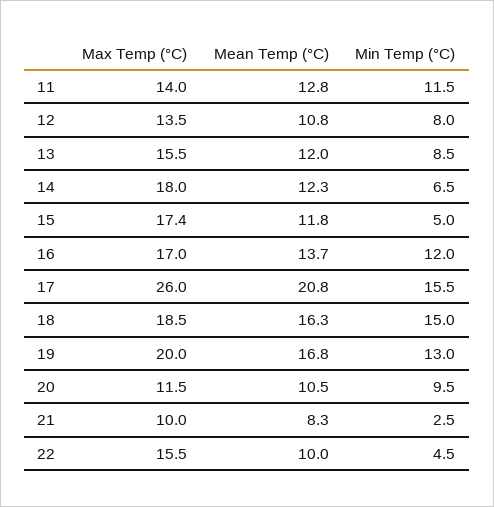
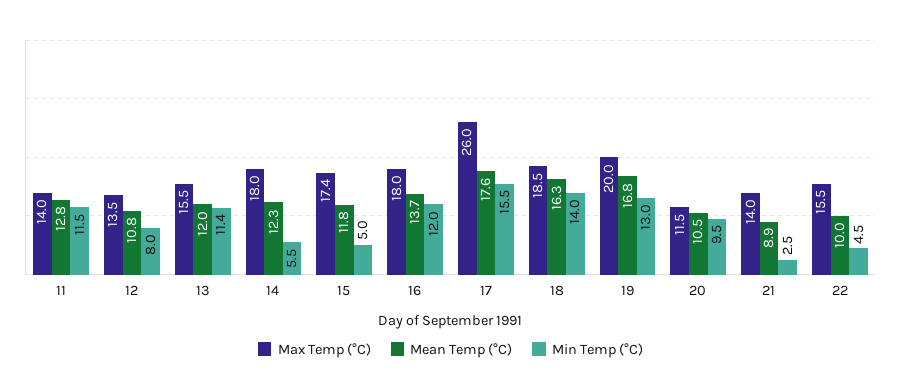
Min Temp (°C), 13: 8.5 -> 11.4
Min Temp (°C), 14: 6.5 -> 5.5
Max Temp (°C), 16: 17 -> 18
Mean Temp (°C), 17: 20.8 -> 17.6
Min Temp (°C), 18: 15 -> 14
Max Temp (°C), 21: 10 -> 14
Mean Temp (°C), 21: 8.3 -> 8.9

